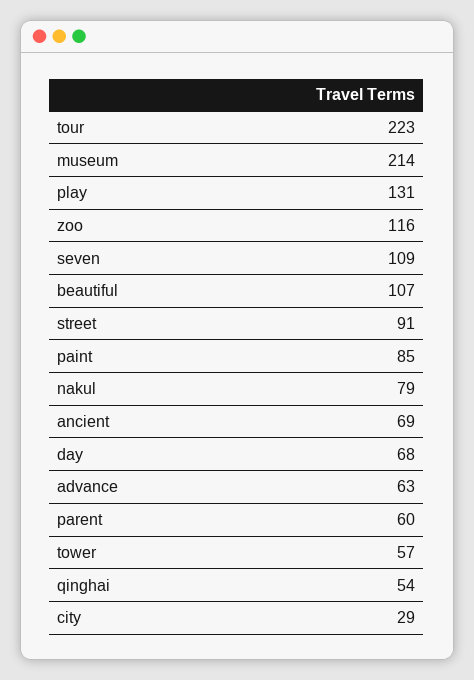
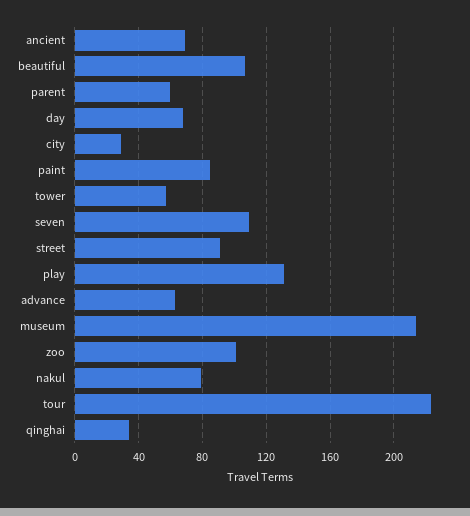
zoo: 116 -> 100
qinghai: 54 -> 35

